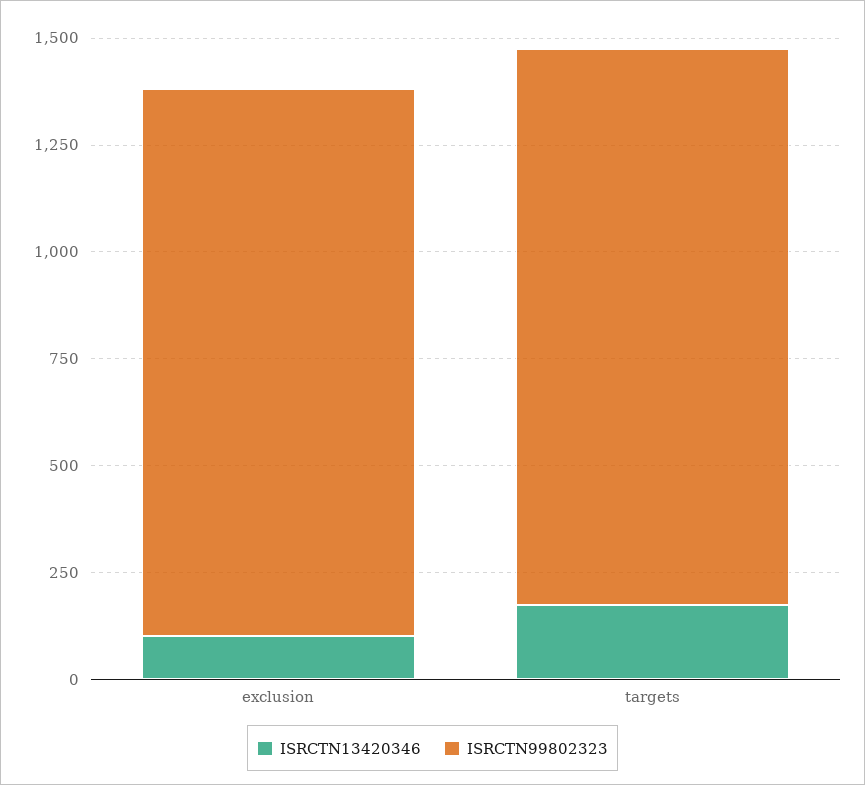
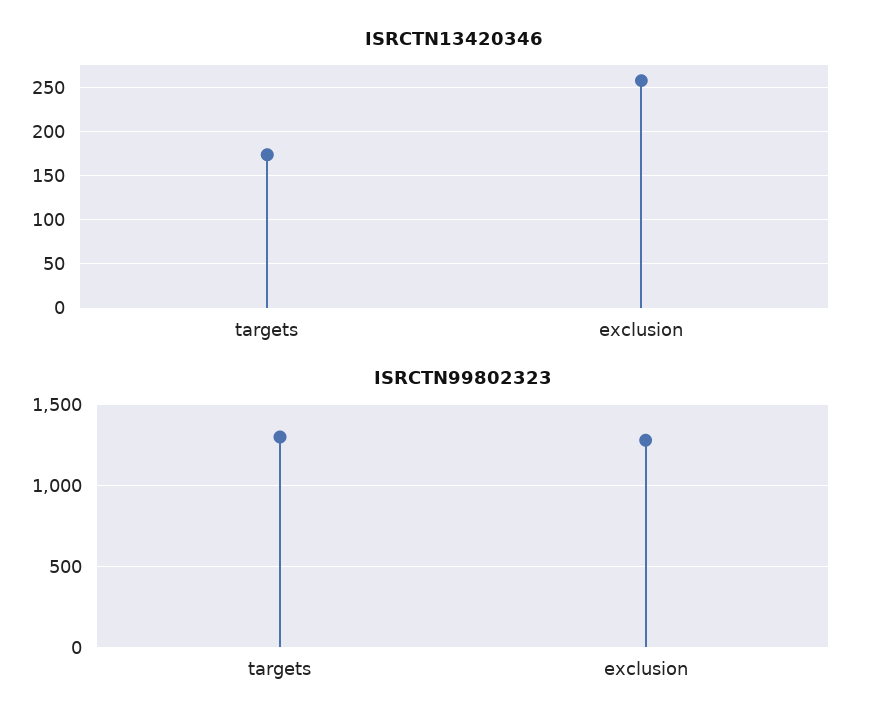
ISRCTN13420346, exclusion: 100 -> 260

